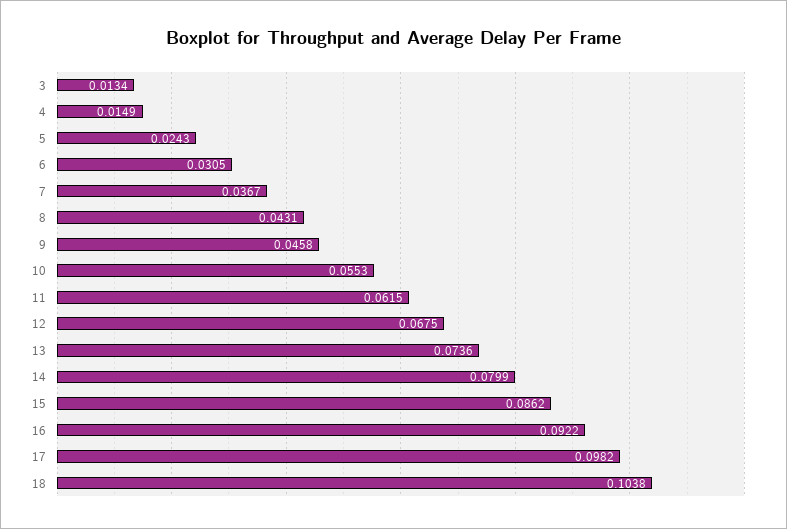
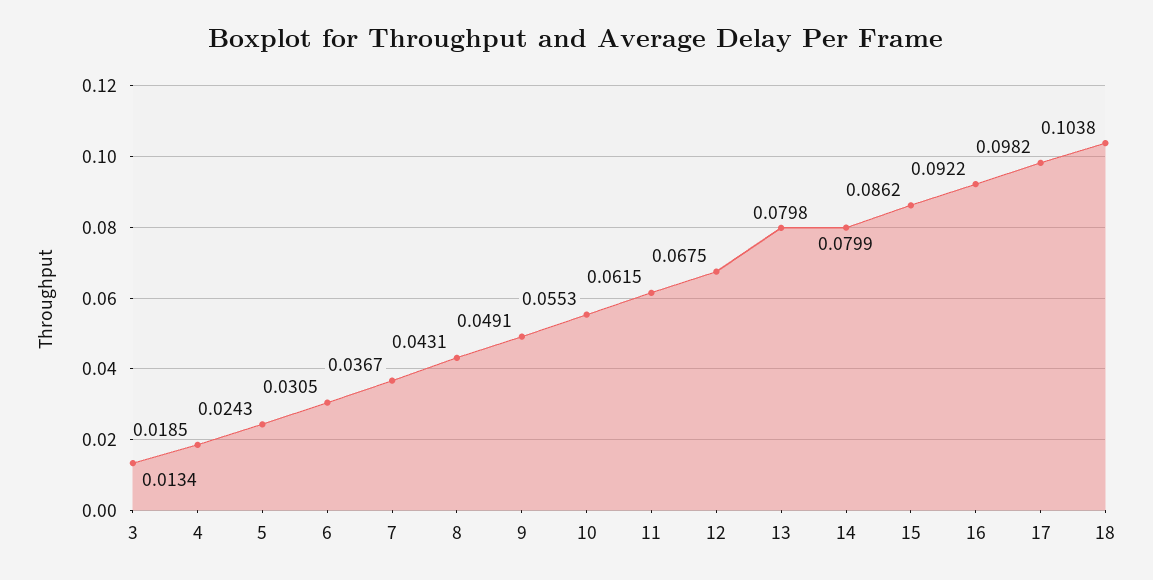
4: 0.0149 -> 0.0185
9: 0.0458 -> 0.0491
13: 0.0736 -> 0.0798

